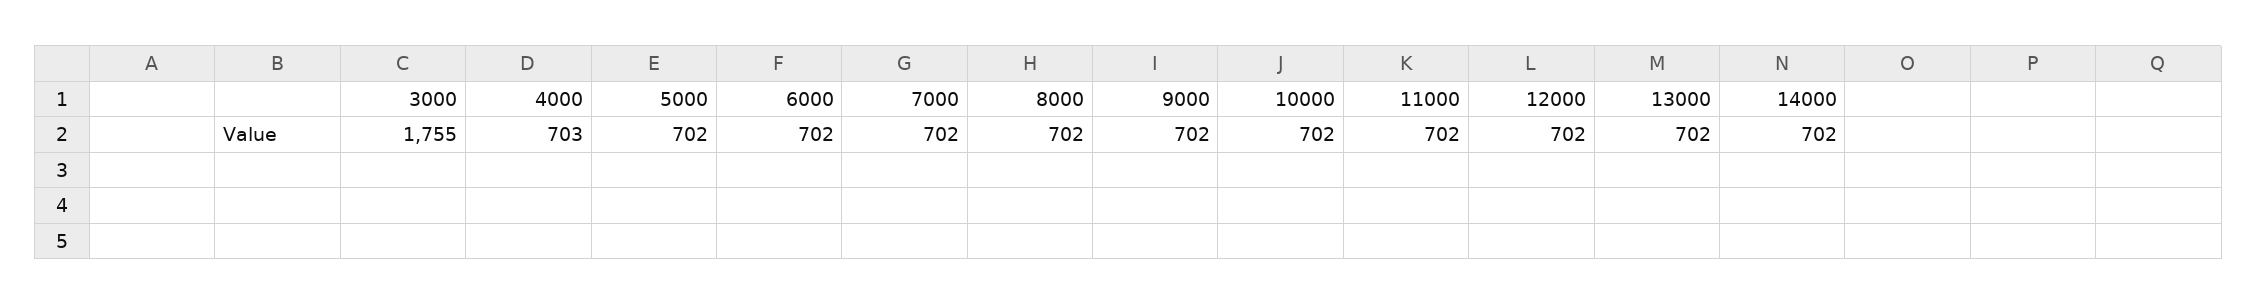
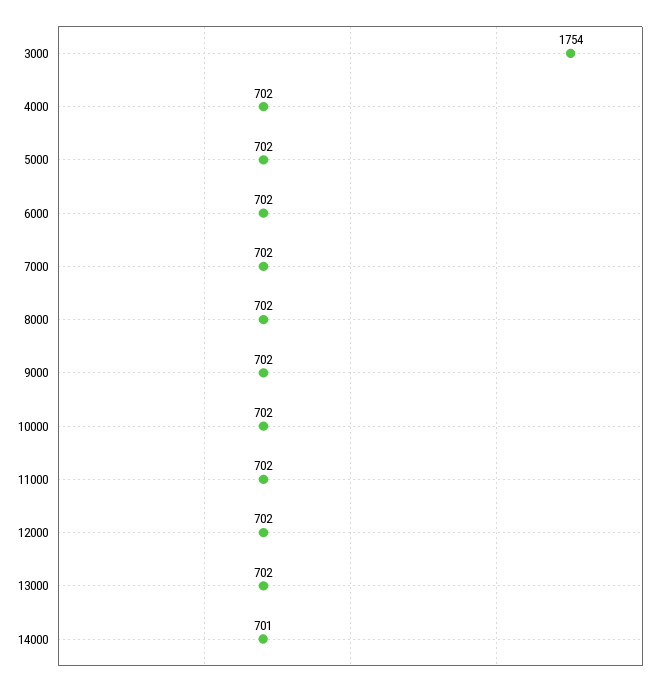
3000: 1755 -> 1754
4000: 703 -> 702
14000: 702 -> 701

